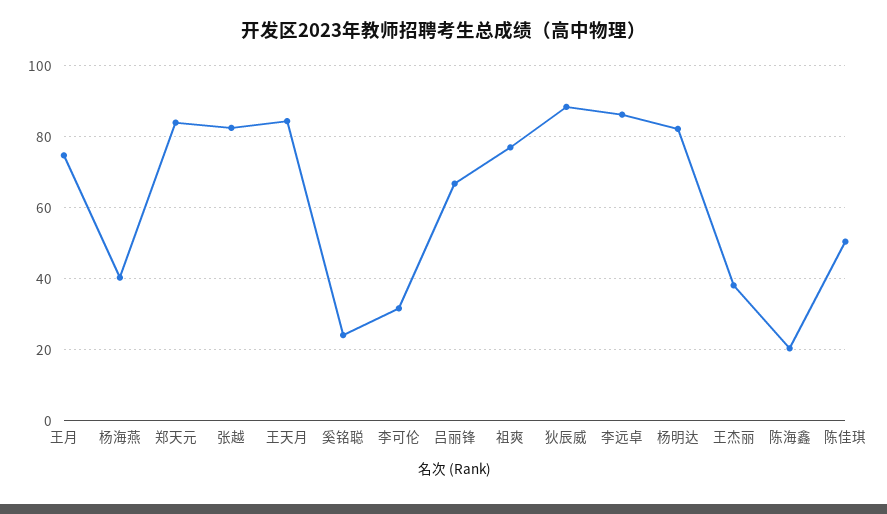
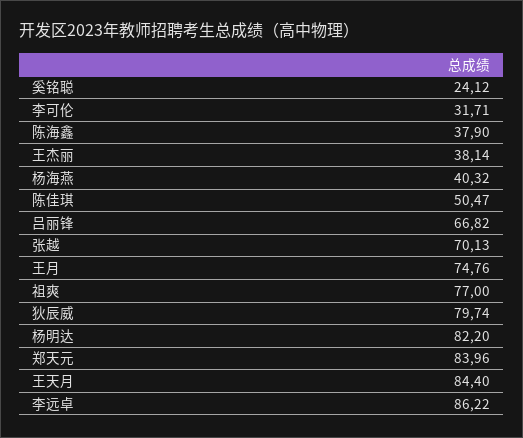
张越: 82 -> 70.13
狄辰威: 88 -> 79.74
陈海鑫: 20 -> 37.9

